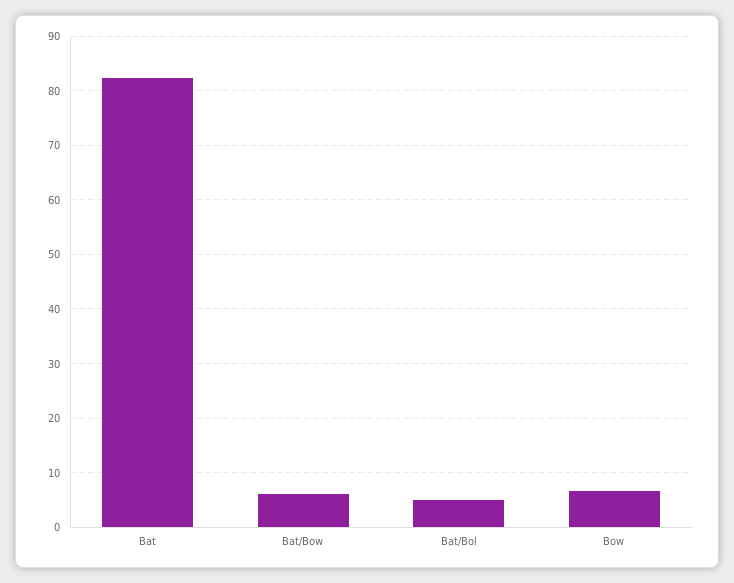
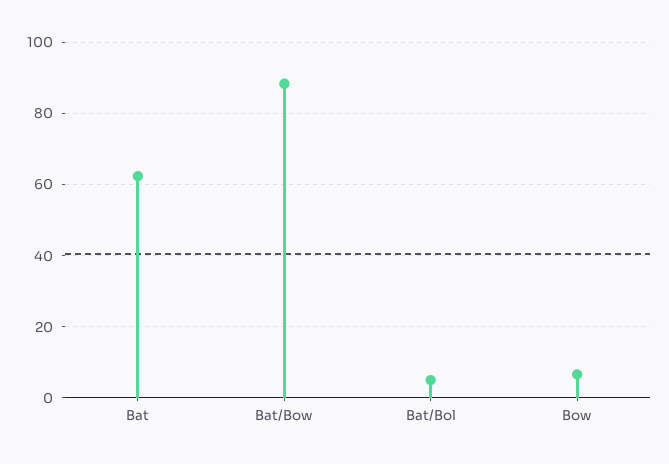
Bat: 82 -> 62
Bat/Bow: 6 -> 88

